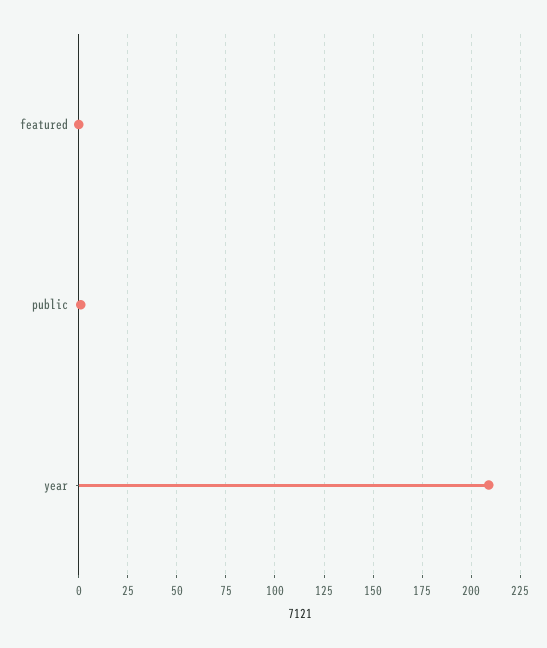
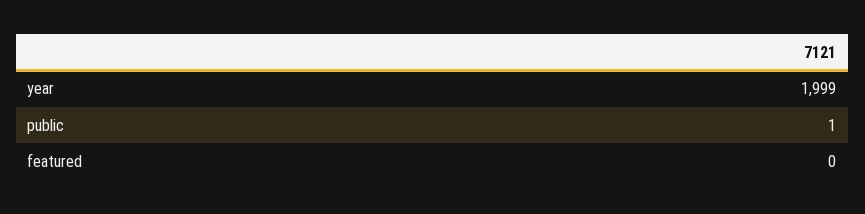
year: 210 -> 1999

